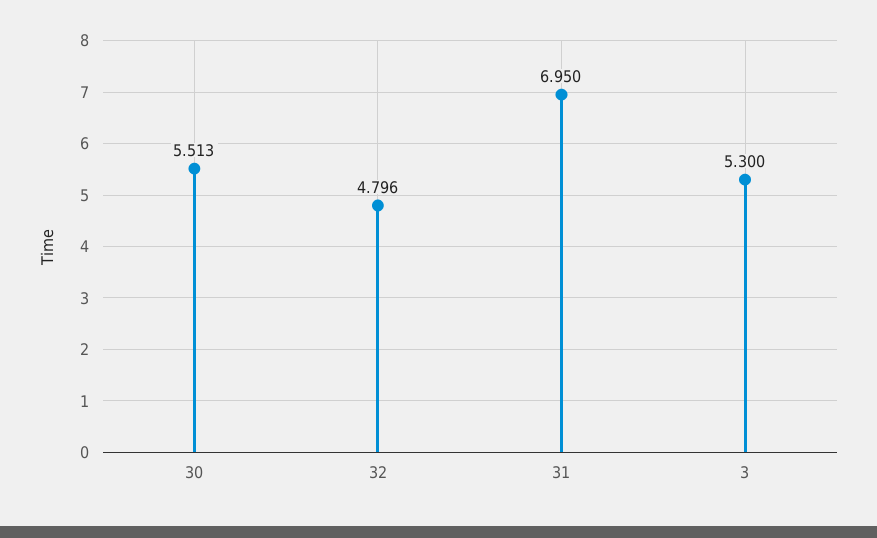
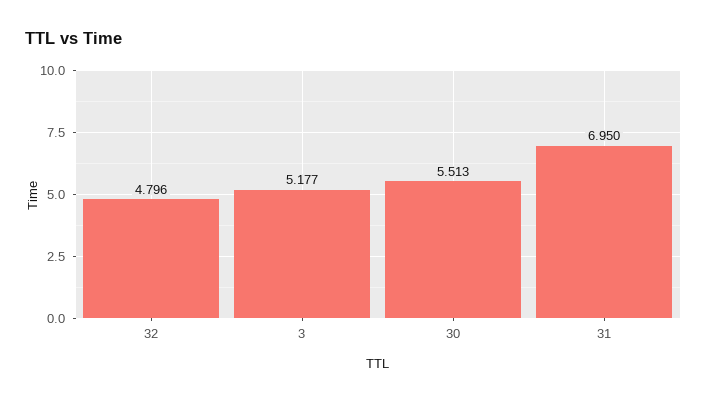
3: 5.3 -> 5.177

